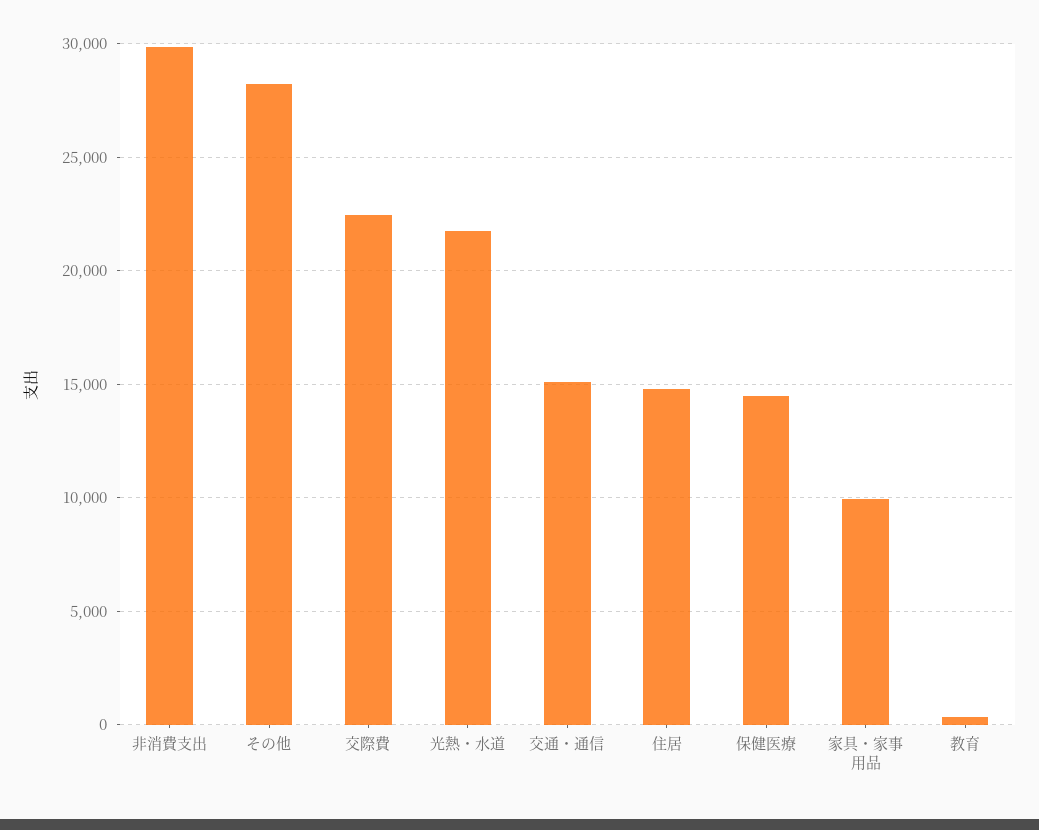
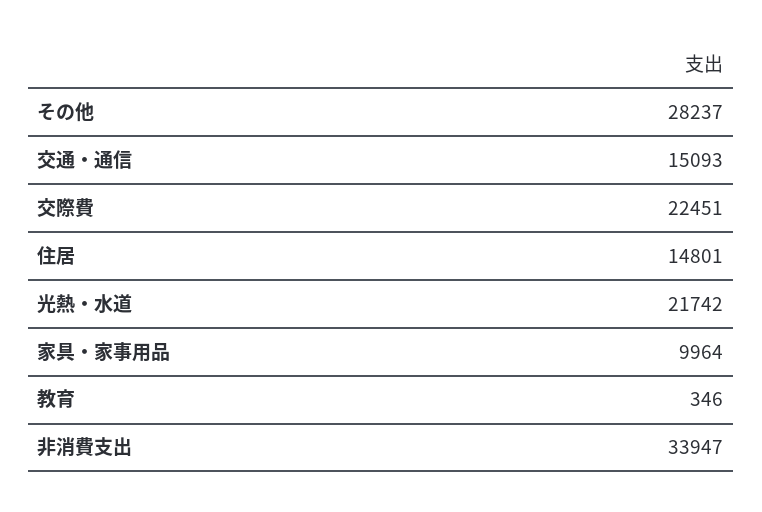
非消費支出: 30000 -> 33947
保健医療: 14500 -> none

